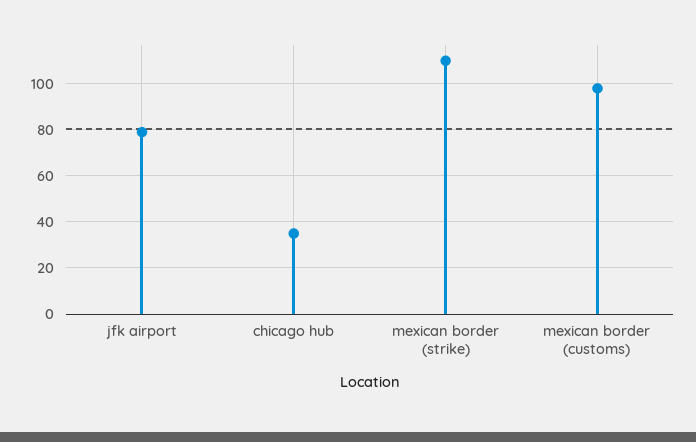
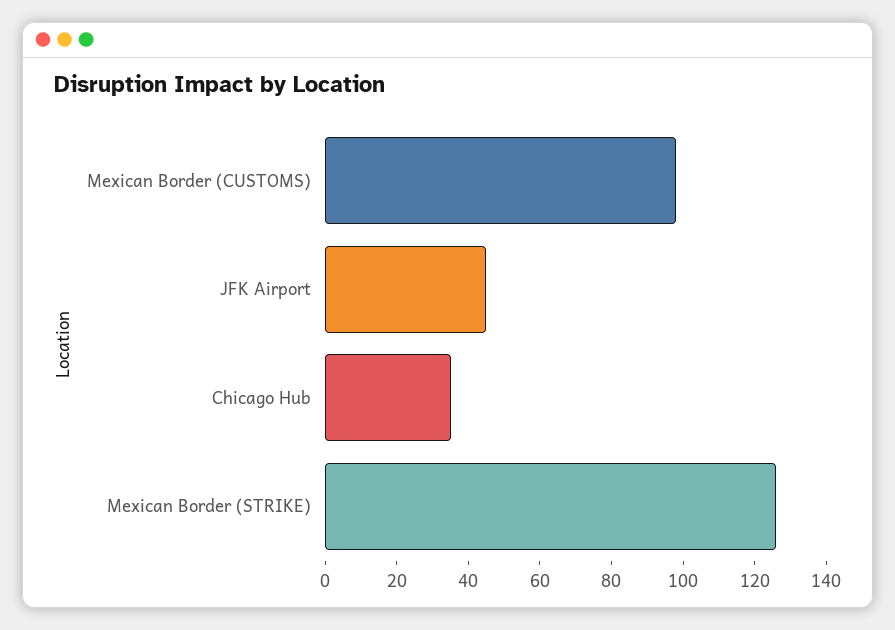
jfk airport: 80 -> 45
mexican border (strike): 110 -> 125

